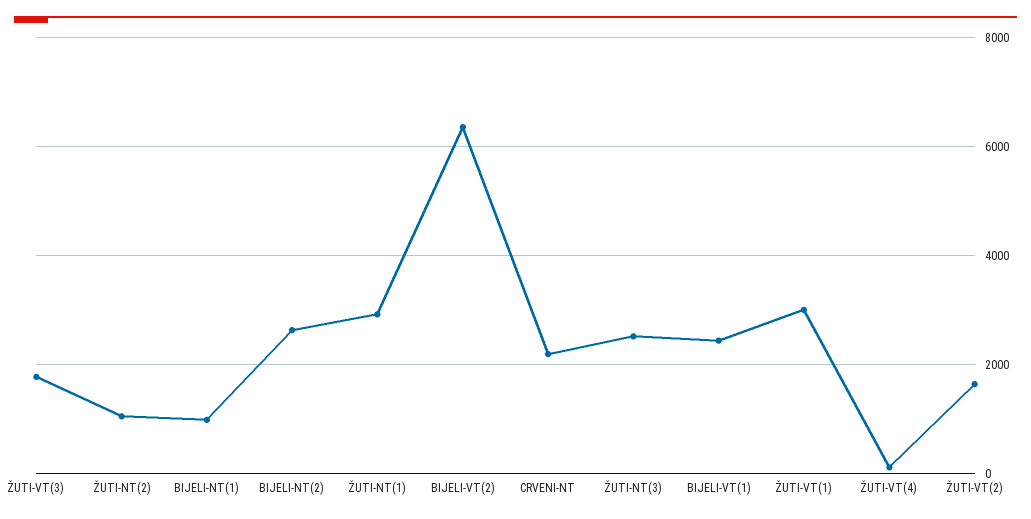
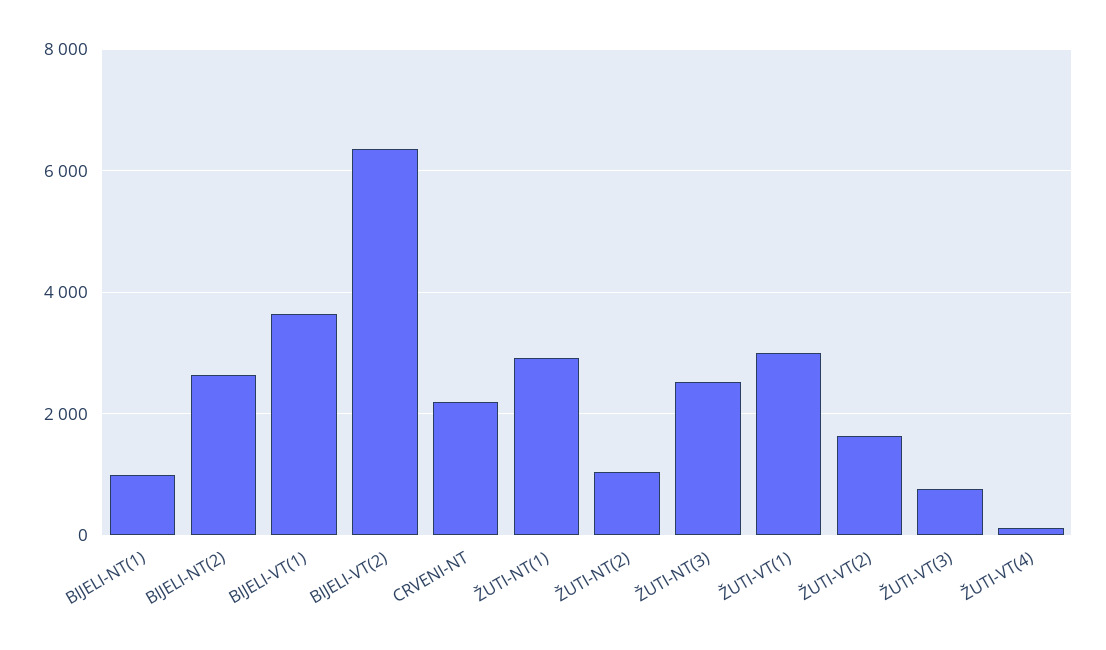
ŽUTI-VT(3): 1800 -> 800
BIJELI-VT(1): 2400 -> 3600

